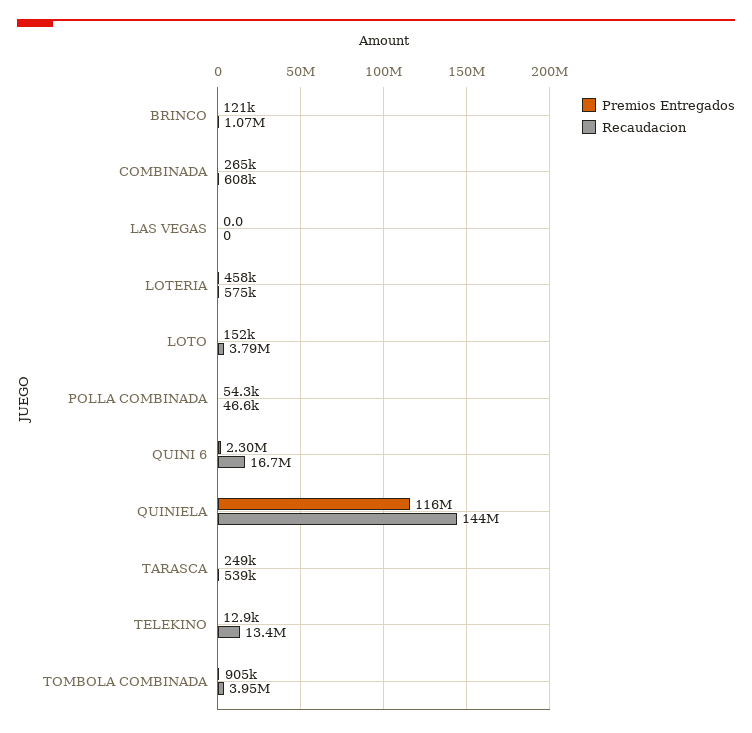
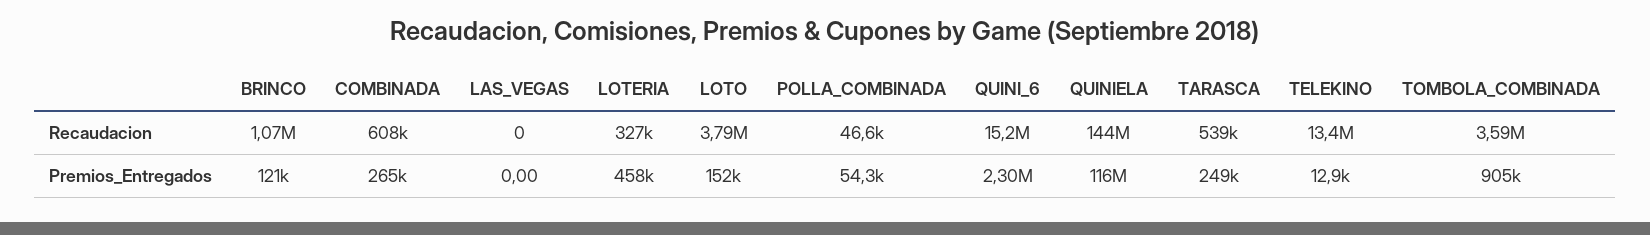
Recaudacion, LOTERIA: 575000 -> 327000
Recaudacion, QUINI 6: 16700000 -> 15200000
Recaudacion, TOMBOLA COMBINADA: 3950000 -> 3590000

